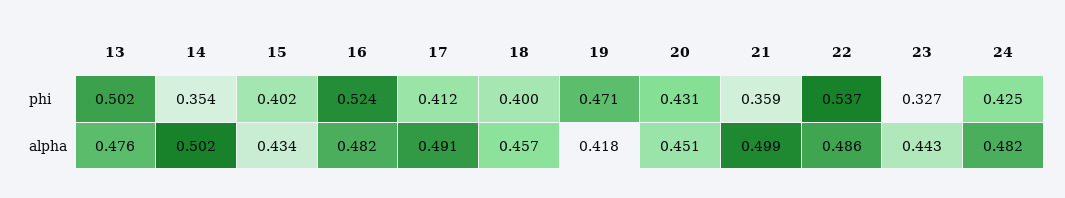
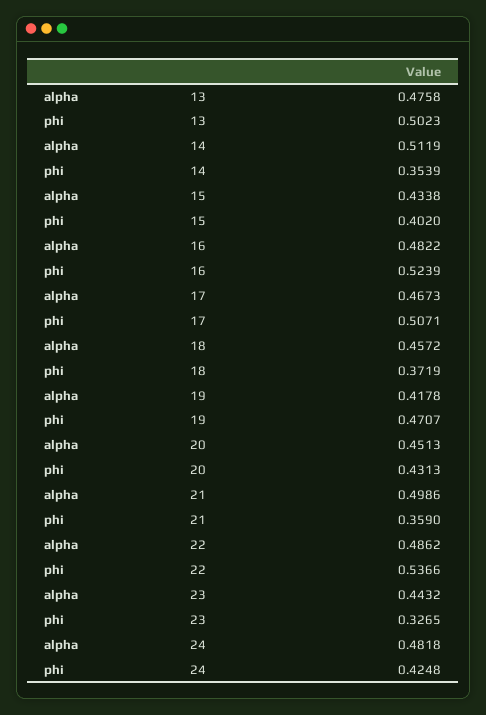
17, phi: 0.412 -> 0.5071
18, phi: 0.4 -> 0.3719
14, alpha: 0.502 -> 0.5119
17, alpha: 0.491 -> 0.4673

